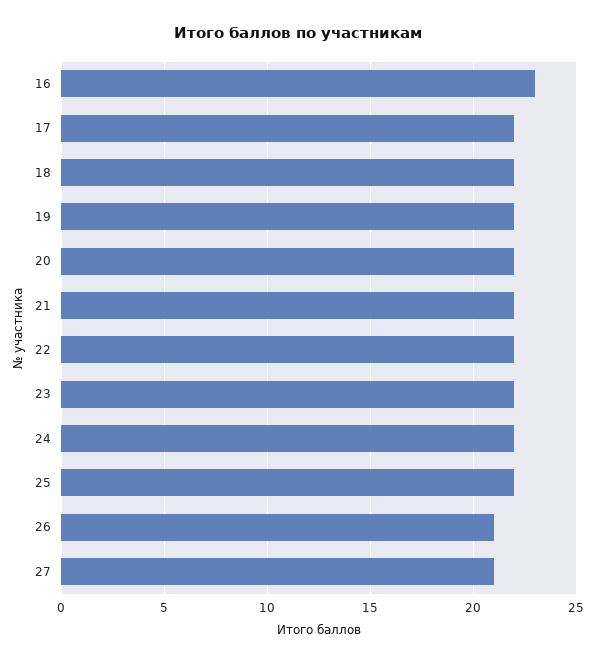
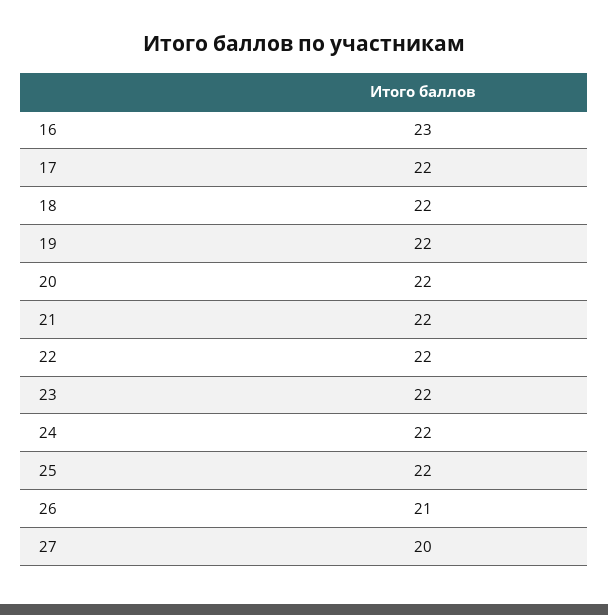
27: 21 -> 20

